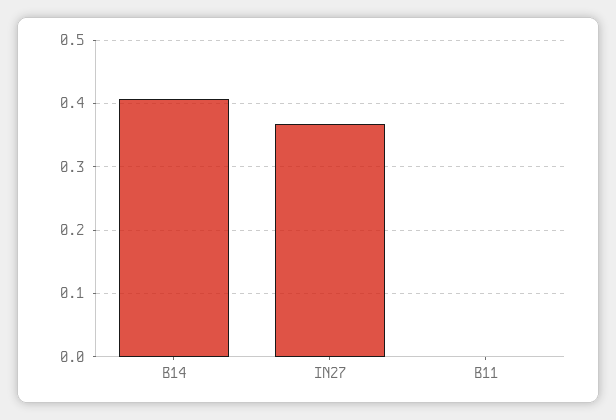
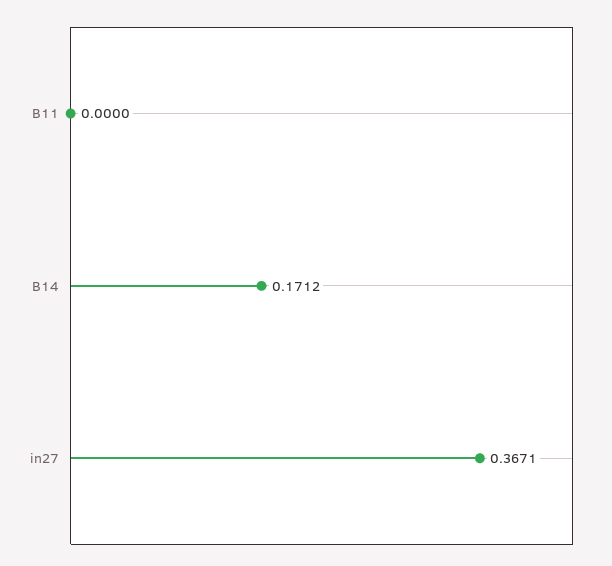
B14: 0.41 -> 0.1712

